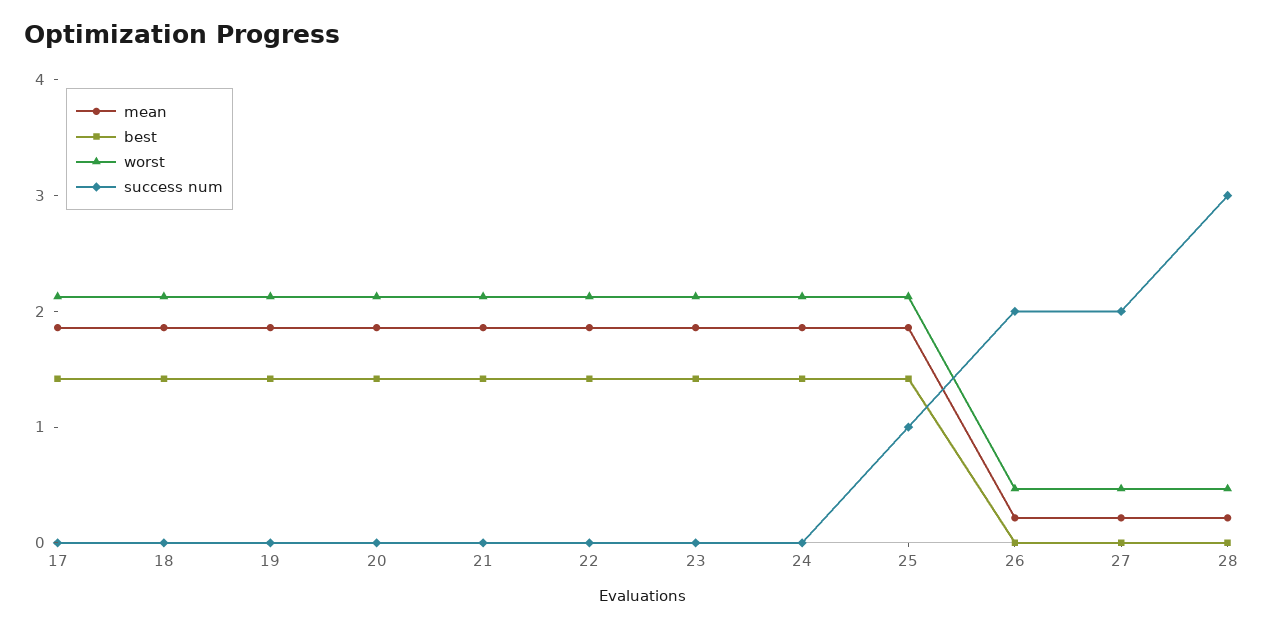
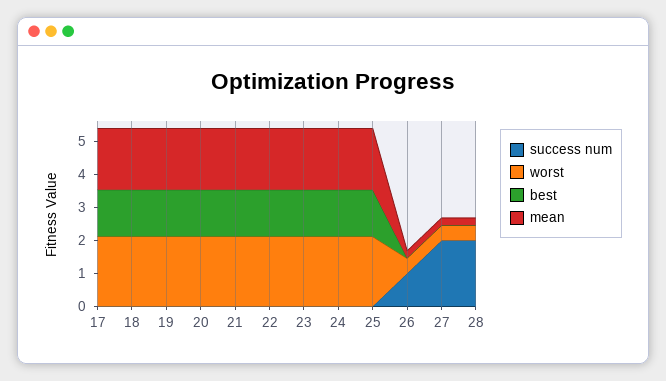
success num, 25: 1 -> 0
success num, 26: 2 -> 1
success num, 28: 3 -> 2

